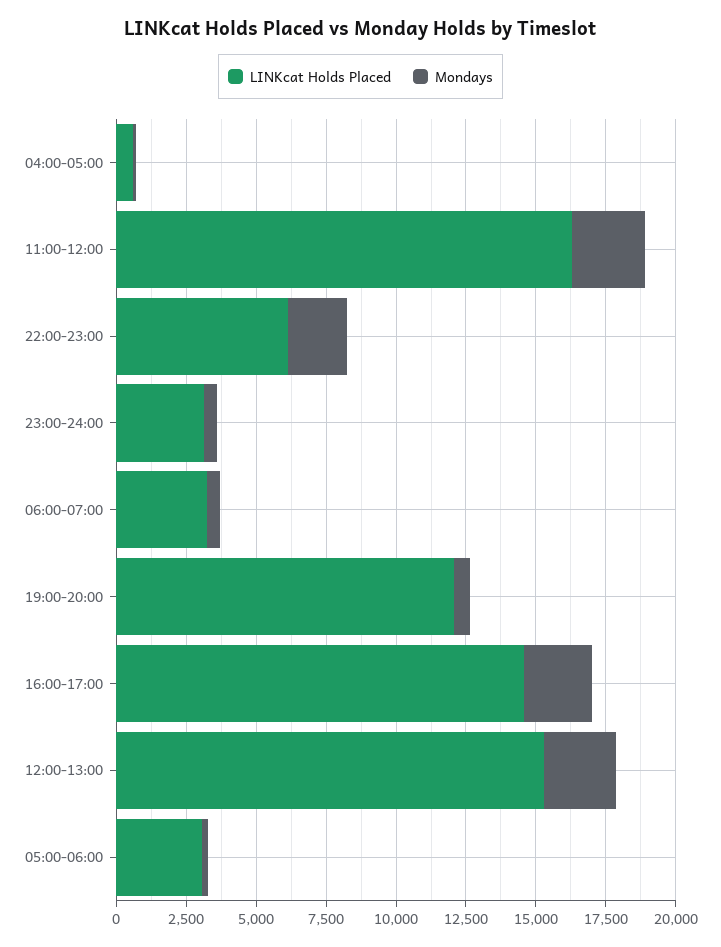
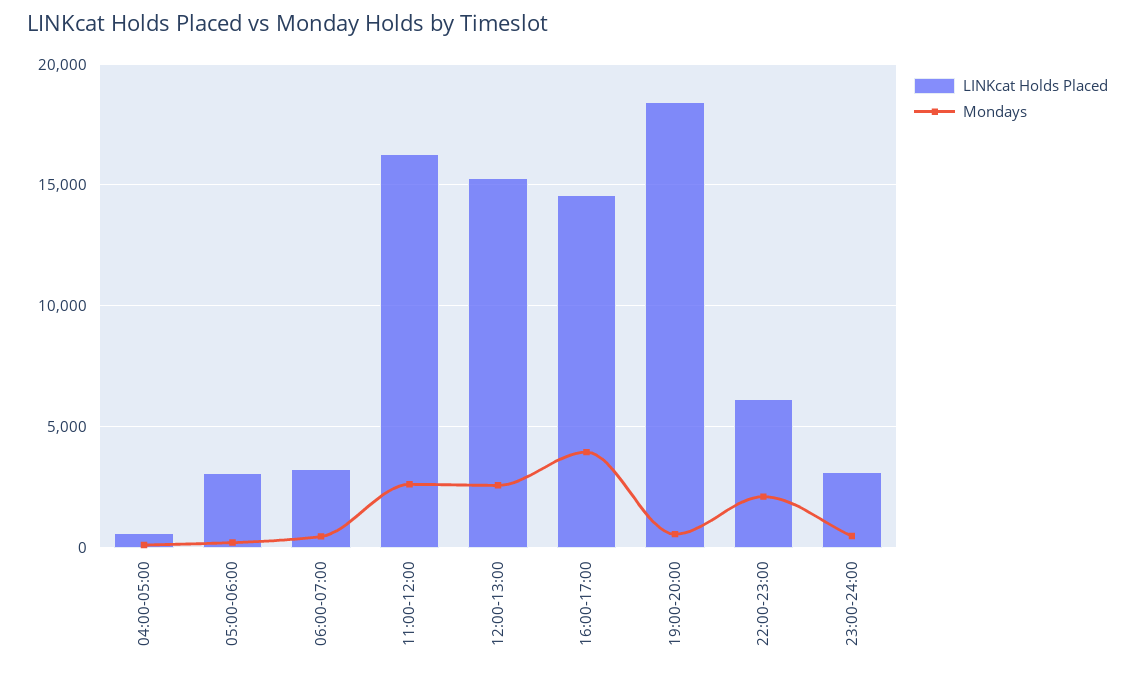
LINKcat Holds Placed, 19:00-20:00: 12000 -> 18500
Mondays, 16:00-17:00: 2500 -> 4000

